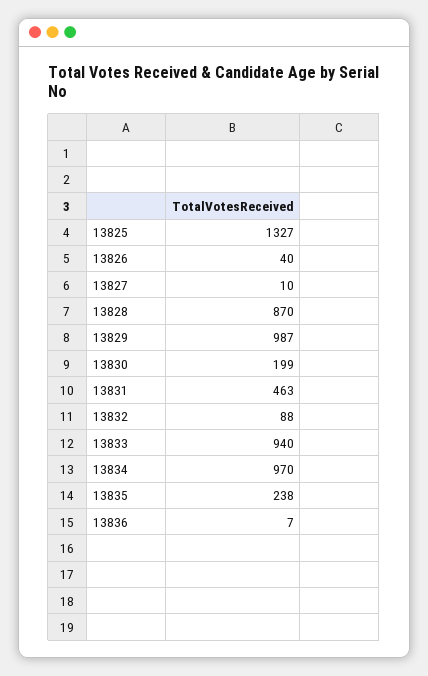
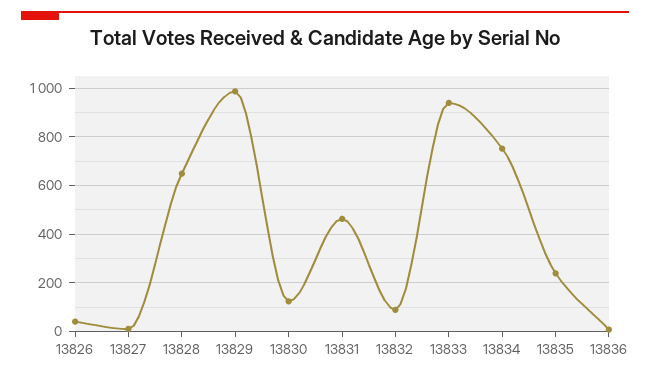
13825: 1327 -> none
13828: 870 -> 650
13830: 199 -> 125
13834: 970 -> 750

